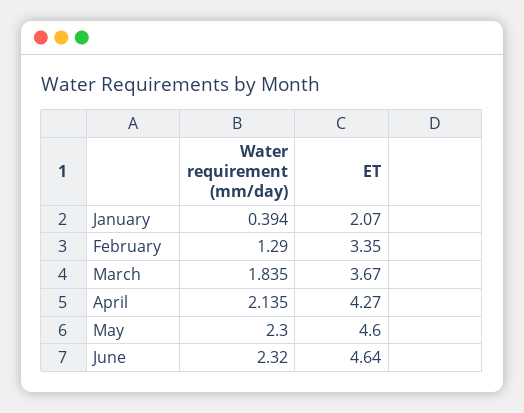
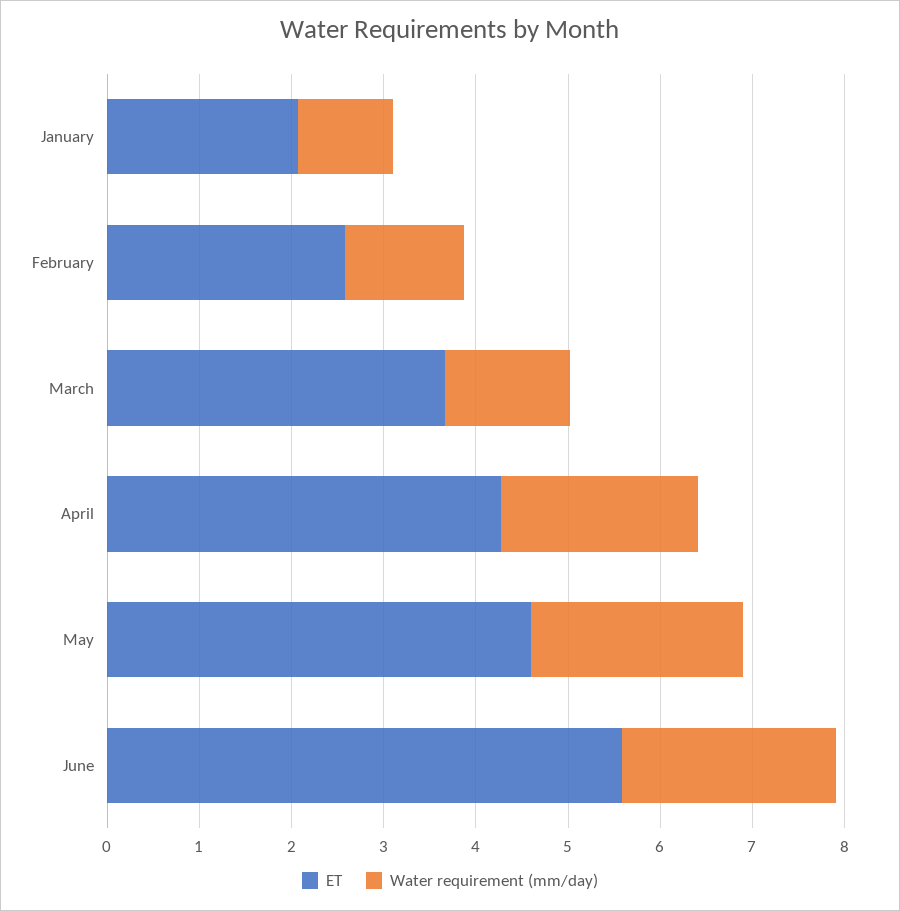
Water requirement (mm/day), January: 0.394 -> 1
ET, February: 3.35 -> 2.6
Water requirement (mm/day), March: 1.835 -> 1.4
ET, June: 4.64 -> 5.6

